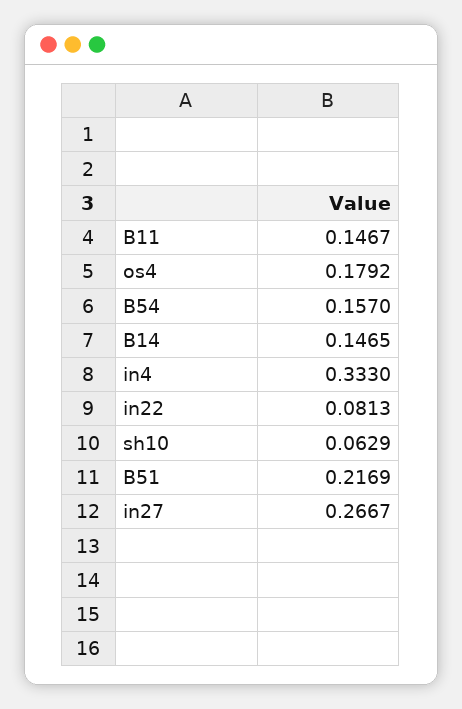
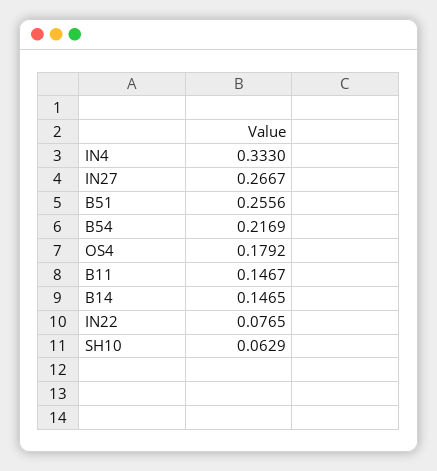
B54: 0.157 -> 0.2169
in22: 0.0813 -> 0.0765
B51: 0.2169 -> 0.2556

